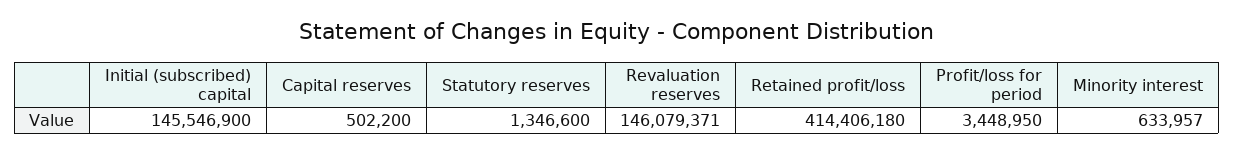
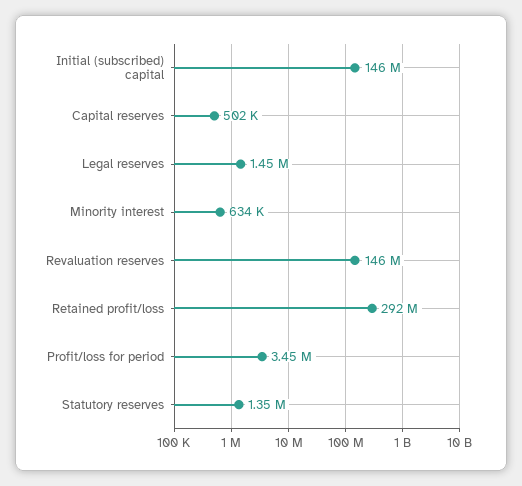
Retained profit/loss: 414406180 -> 292000000
Legal reserves: none -> 1450000

